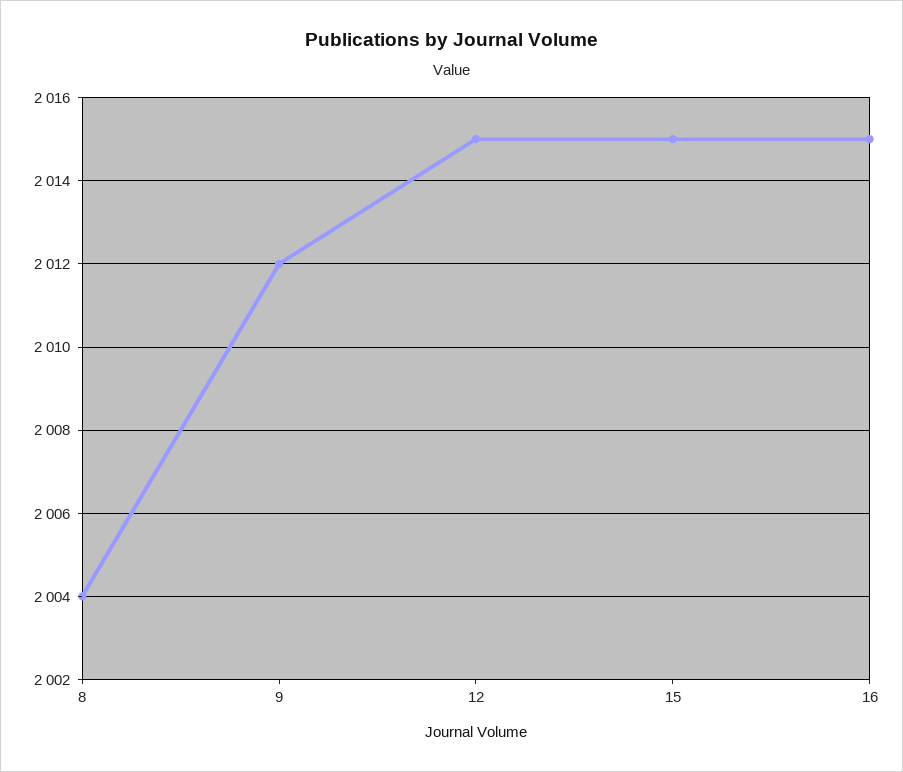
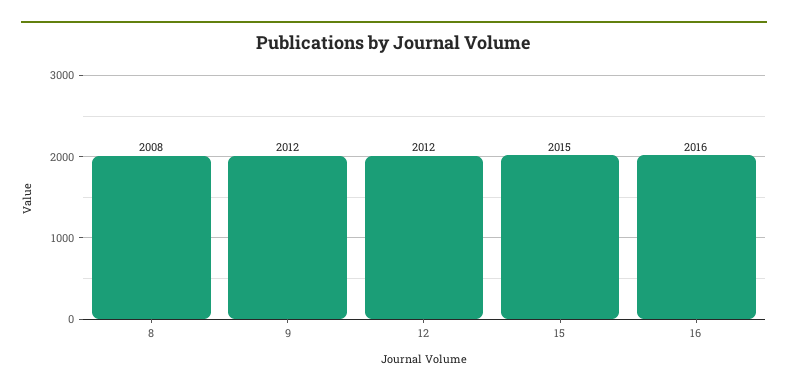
8: 2004 -> 2008
12: 2015 -> 2012
16: 2015 -> 2016

